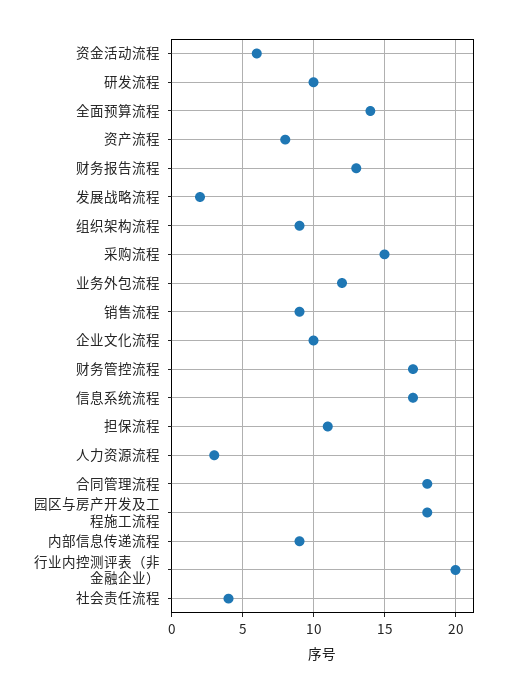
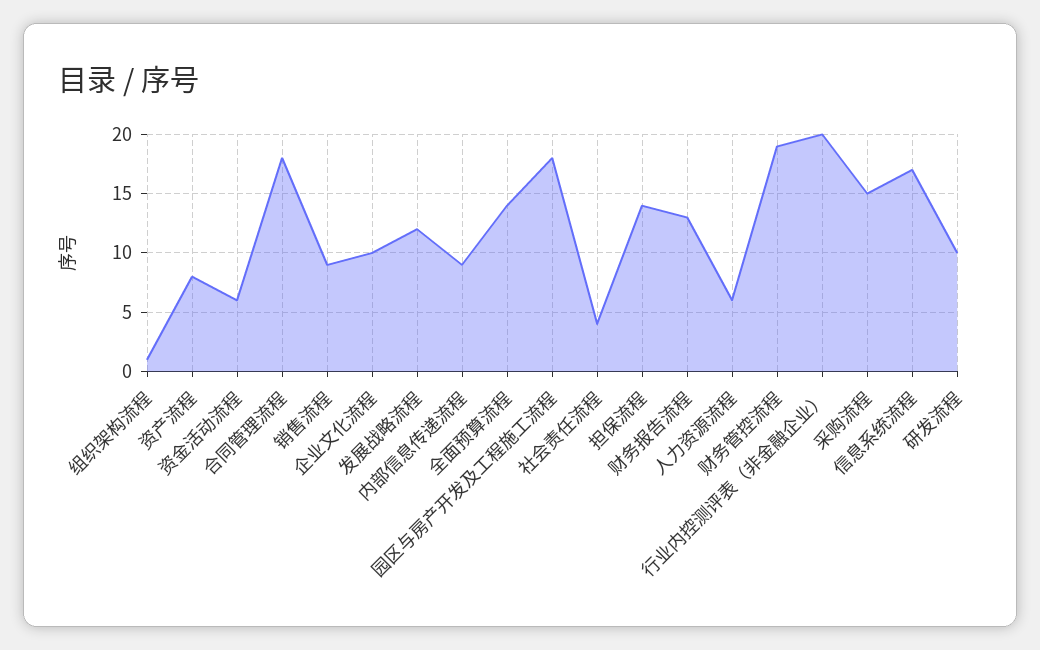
发展战略流程: 2 -> 12
组织架构流程: 9 -> 1
业务外包流程: 12 -> none
财务管控流程: 17 -> 19
担保流程: 11 -> 14
人力资源流程: 3 -> 6

